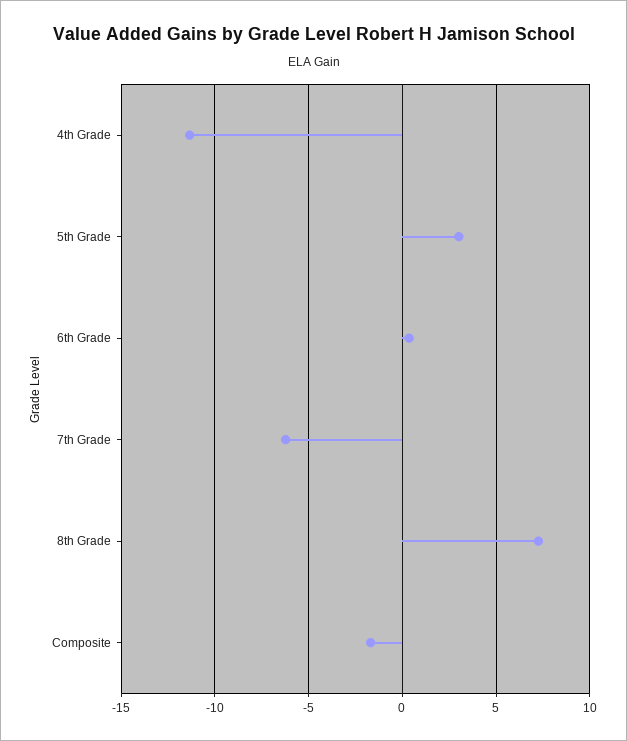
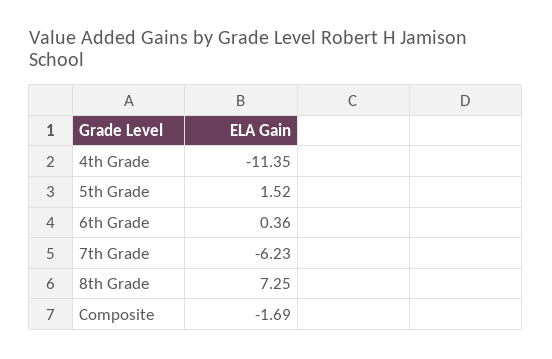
5th Grade: 3 -> 1.52

